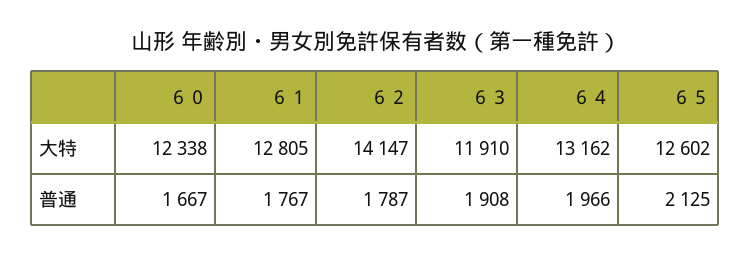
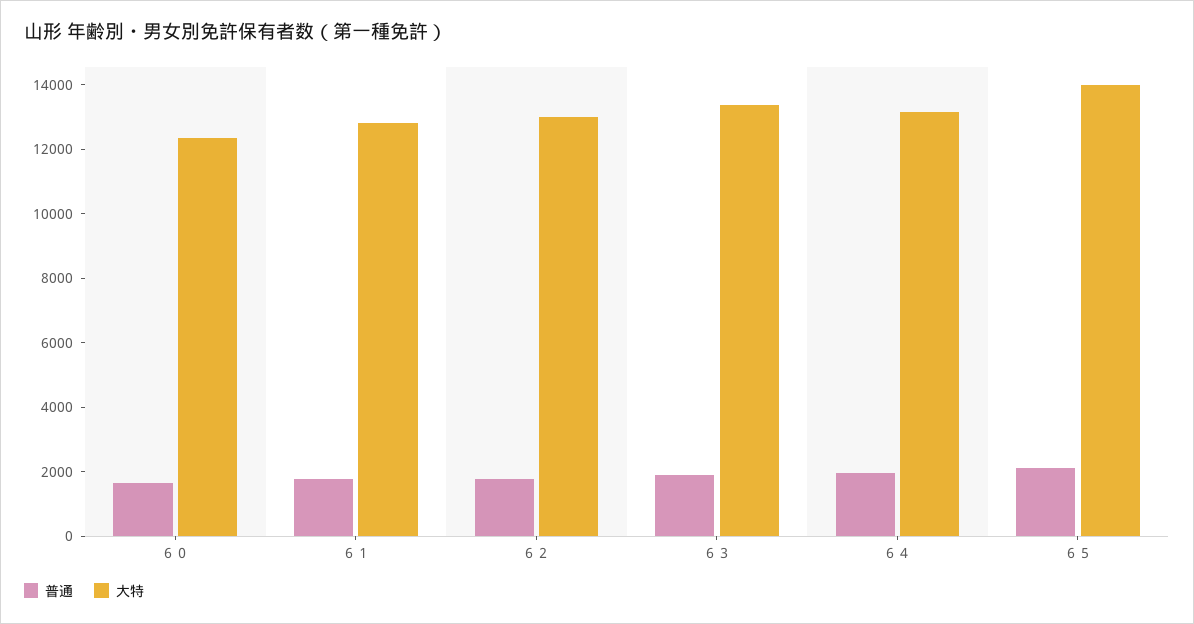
大特, ６２: 14147 -> 13000
大特, ６３: 11910 -> 13500
大特, ６５: 12602 -> 14000

